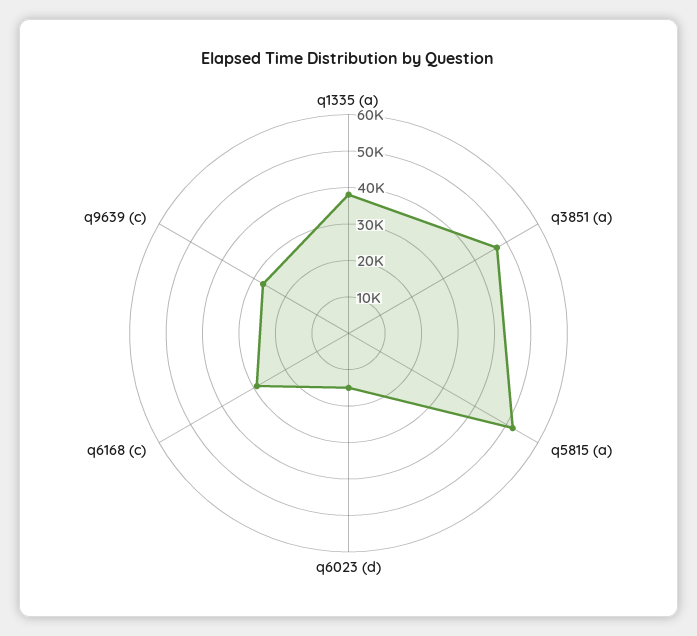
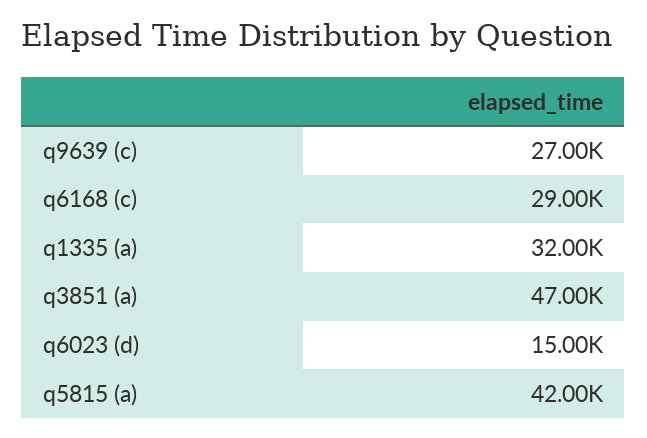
q1335 (a): 37500 -> 32000
q5815 (a): 52500 -> 42000

